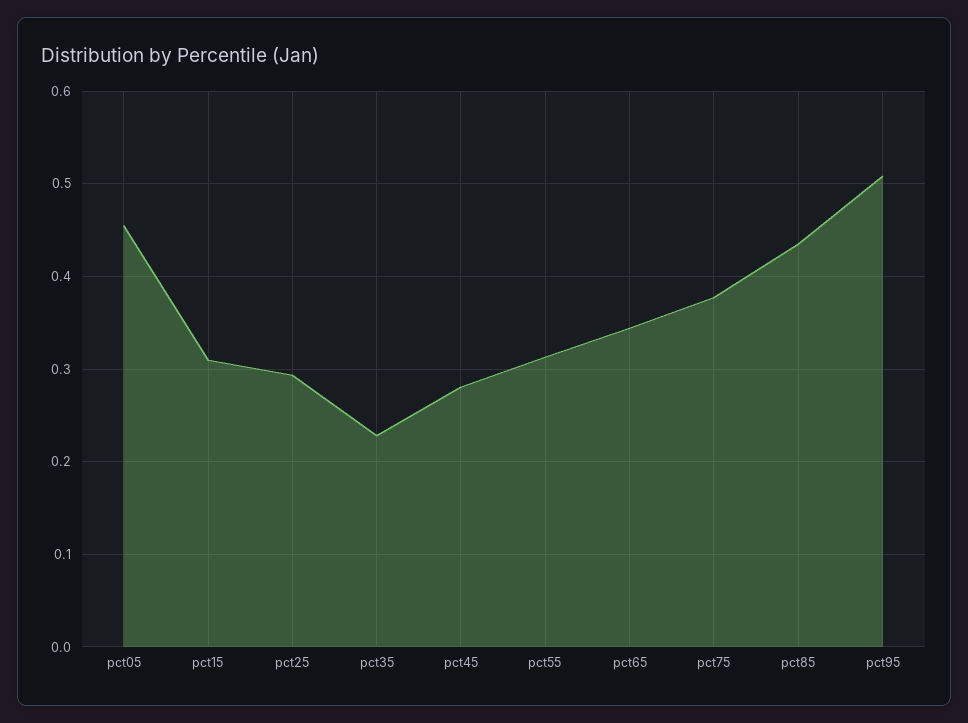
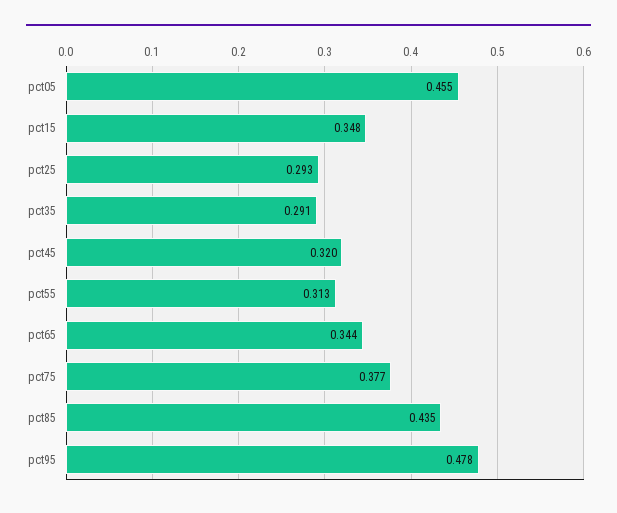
pct15: 0.31 -> 0.348
pct35: 0.23 -> 0.291
pct45: 0.28 -> 0.32
pct95: 0.51 -> 0.478

